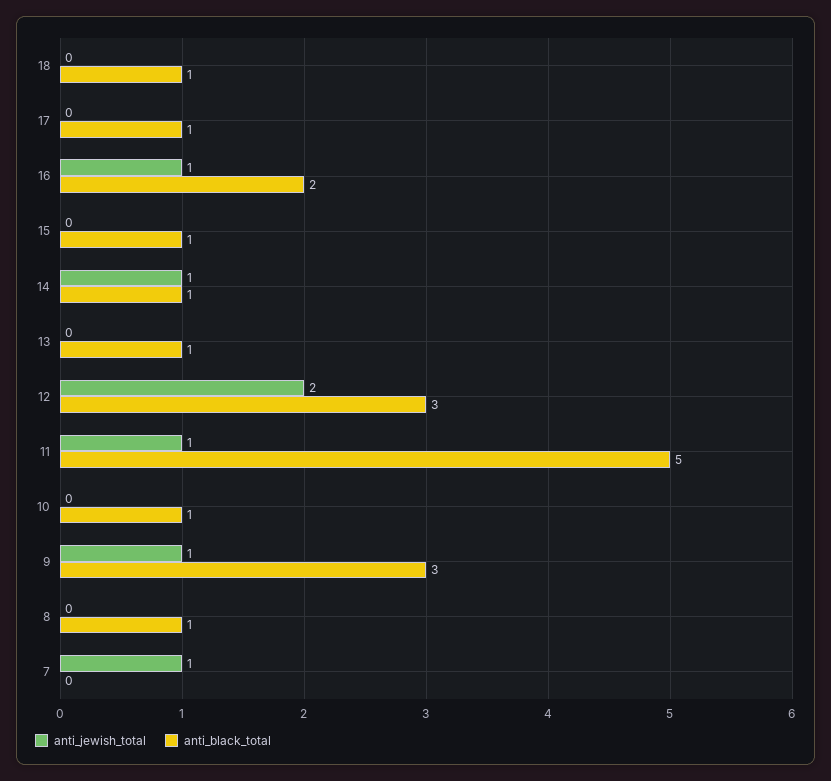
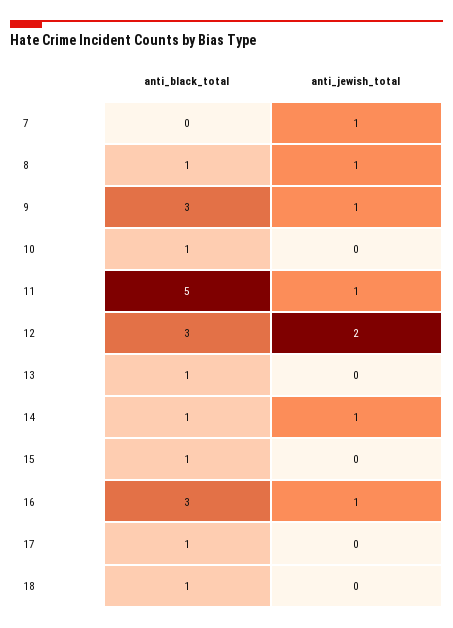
anti_black_total, 16: 2 -> 3
anti_jewish_total, 8: 0 -> 1

